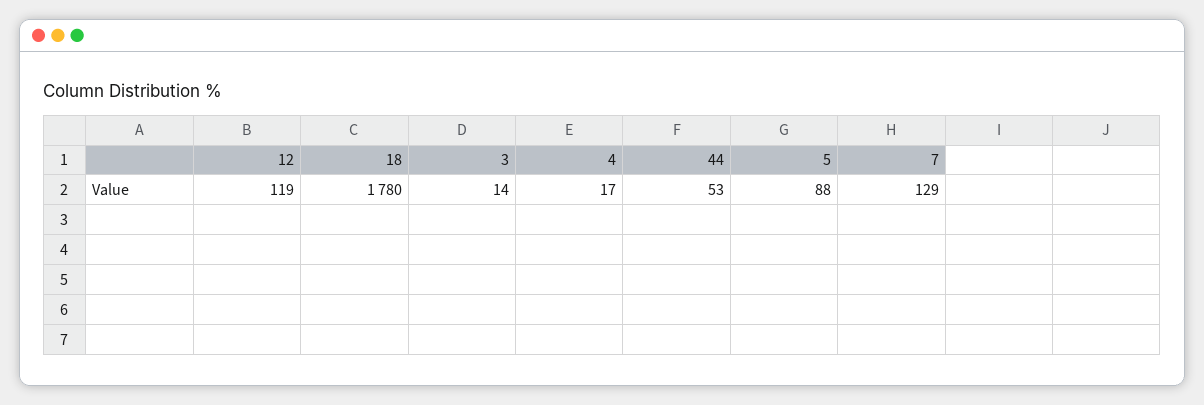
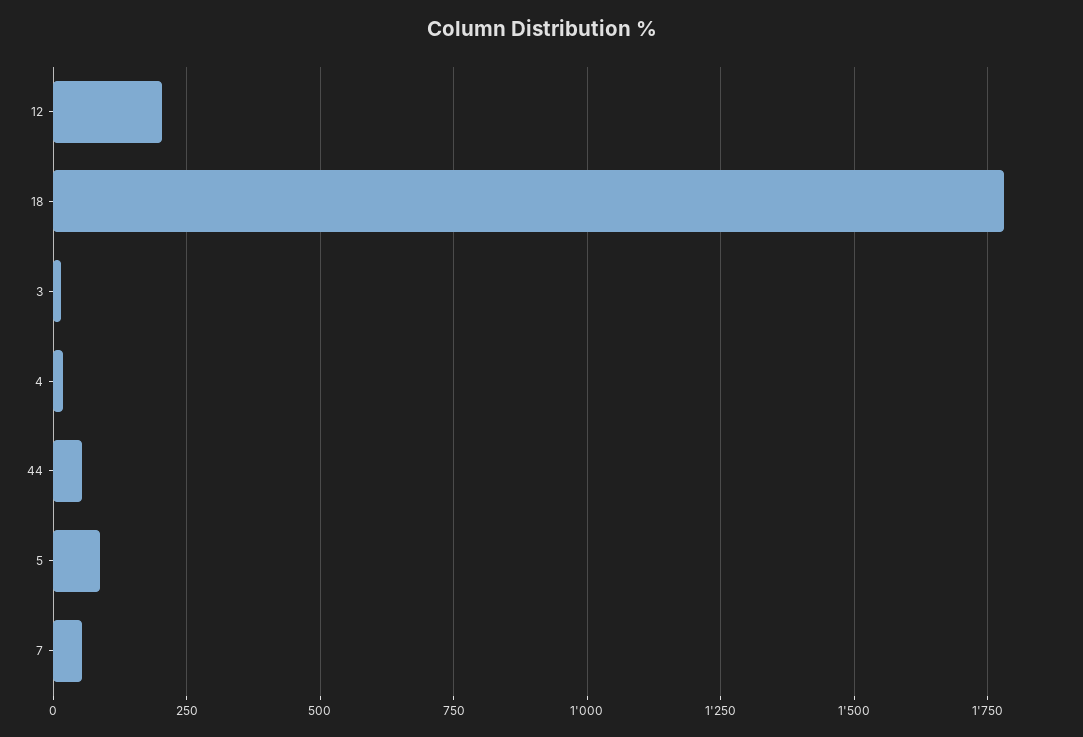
12: 119 -> 200
7: 129 -> 50

